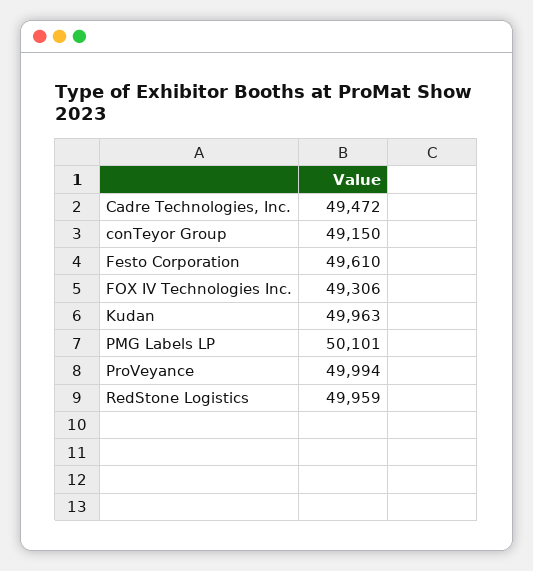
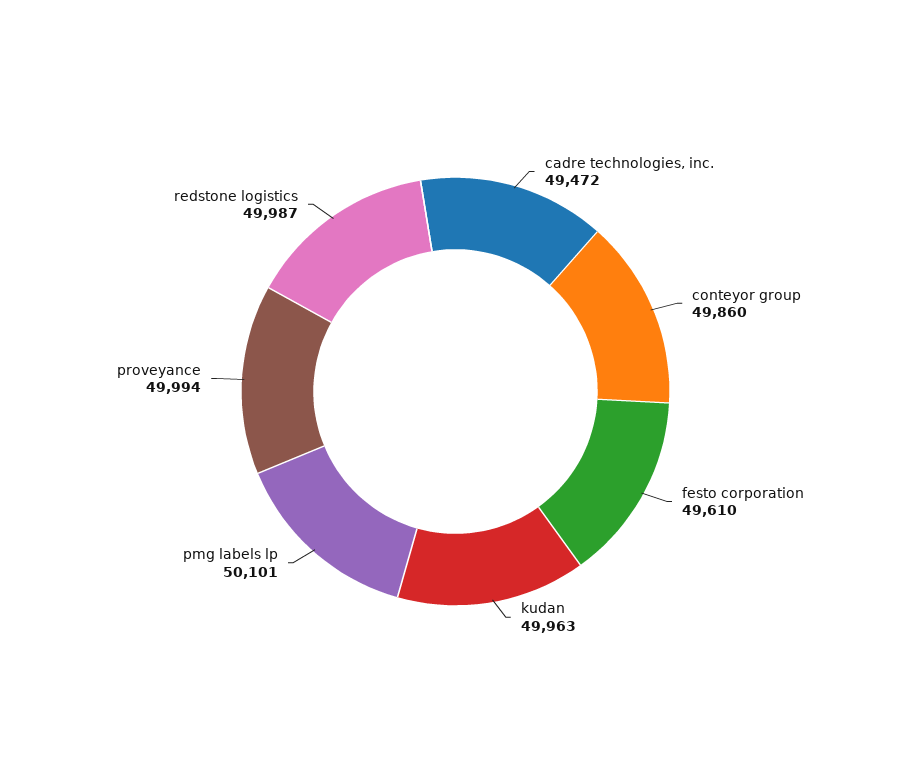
conTeyor Group: 49150 -> 49860
FOX IV Technologies Inc.: 49306 -> none
RedStone Logistics: 49959 -> 49987

